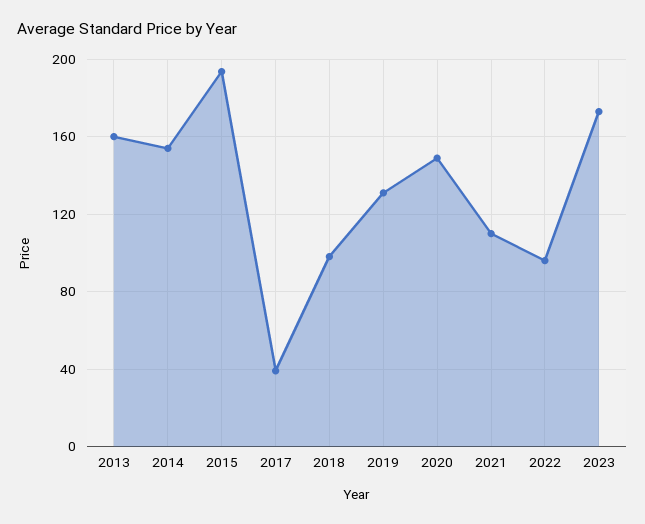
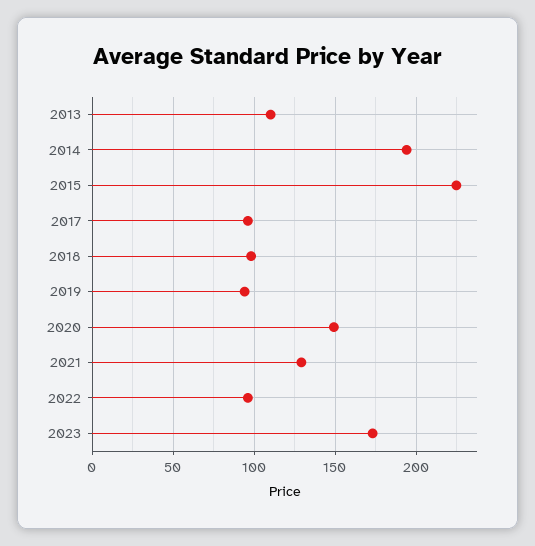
2013: 160 -> 110
2014: 155 -> 195
2015: 195 -> 225
2017: 40 -> 95
2019: 130 -> 95
2021: 110 -> 130

